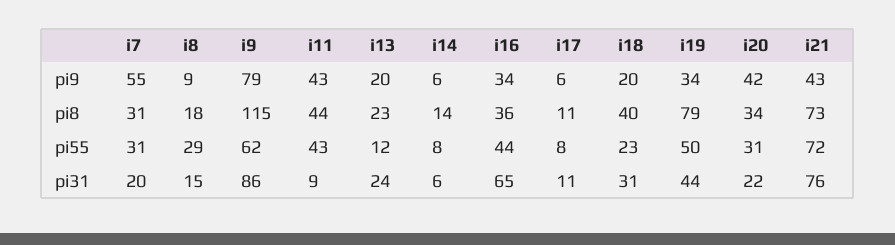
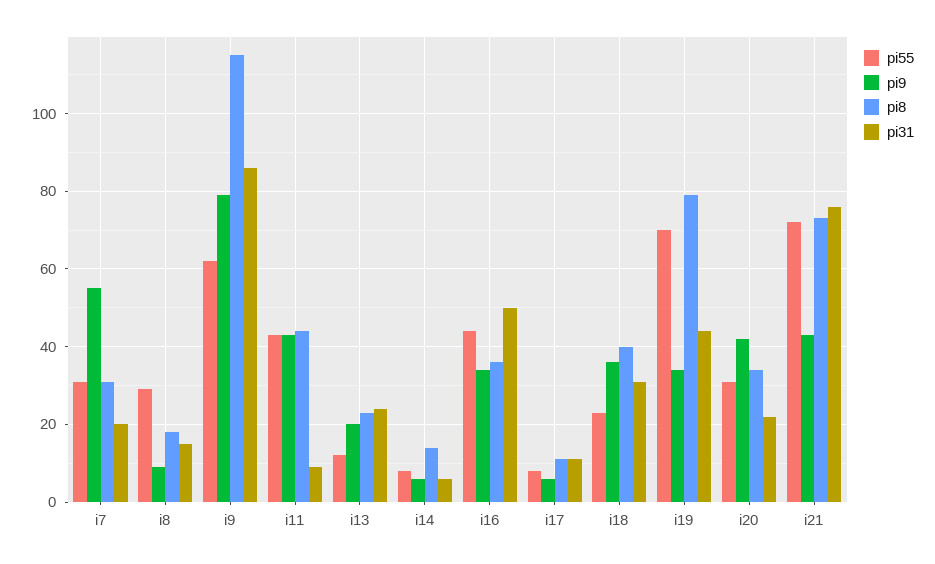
pi9, i18: 20 -> 35
pi55, i19: 50 -> 70
pi31, i16: 65 -> 50

